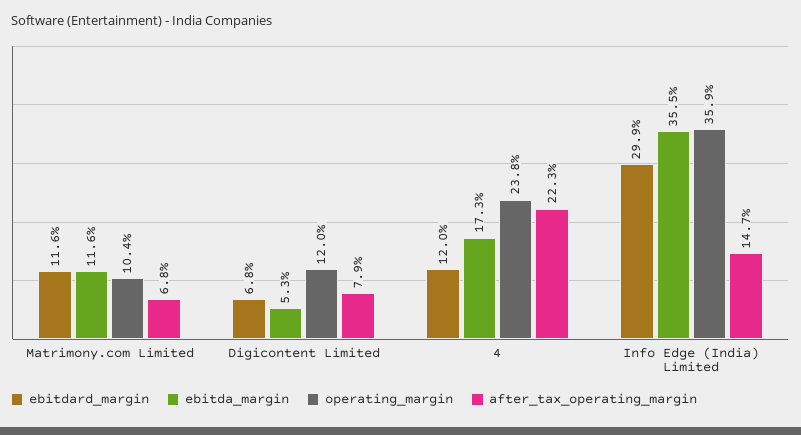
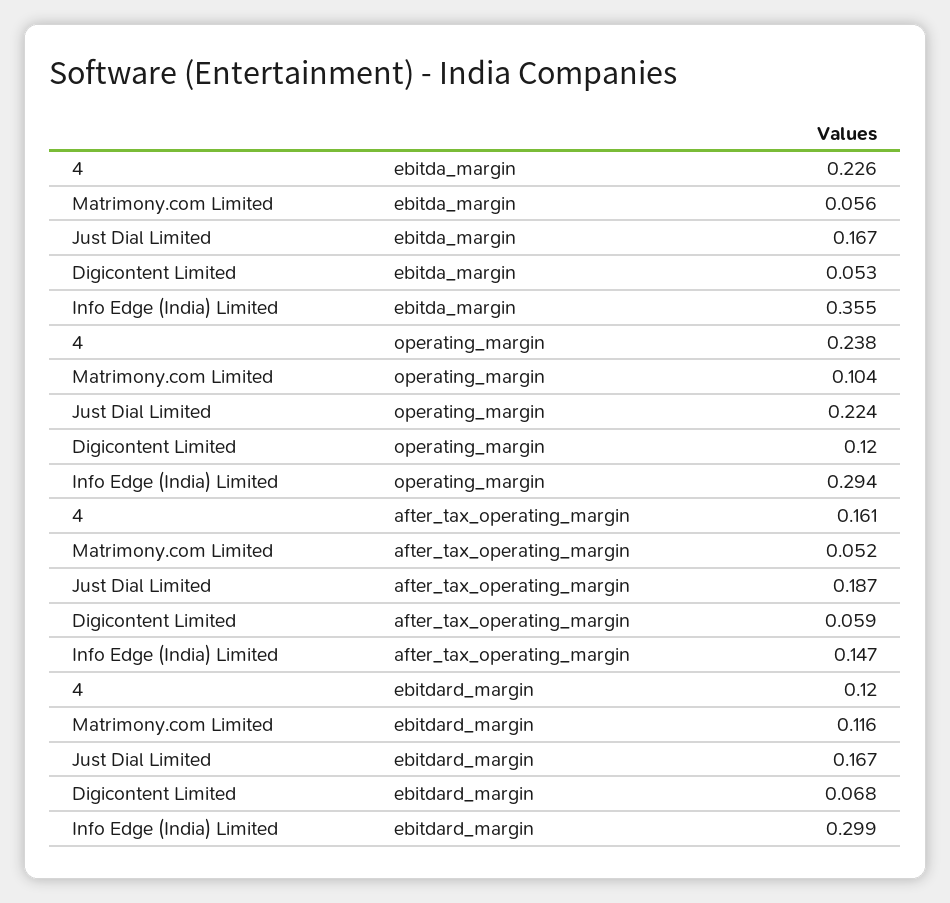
ebitda_margin, Matrimony.com Limited: 0.116 -> 0.056
after_tax_operating_margin, Matrimony.com Limited: 0.068 -> 0.052
after_tax_operating_margin, Digicontent Limited: 0.079 -> 0.059
ebitda_margin, 4: 0.173 -> 0.226
after_tax_operating_margin, 4: 0.223 -> 0.161
operating_margin, Info Edge (India) Limited: 0.359 -> 0.294
ebitda_margin, Just Dial Limited: none -> 0.167
operating_margin, Just Dial Limited: none -> 0.224
after_tax_operating_margin, Just Dial Limited: none -> 0.187
ebitdard_margin, Just Dial Limited: none -> 0.167

